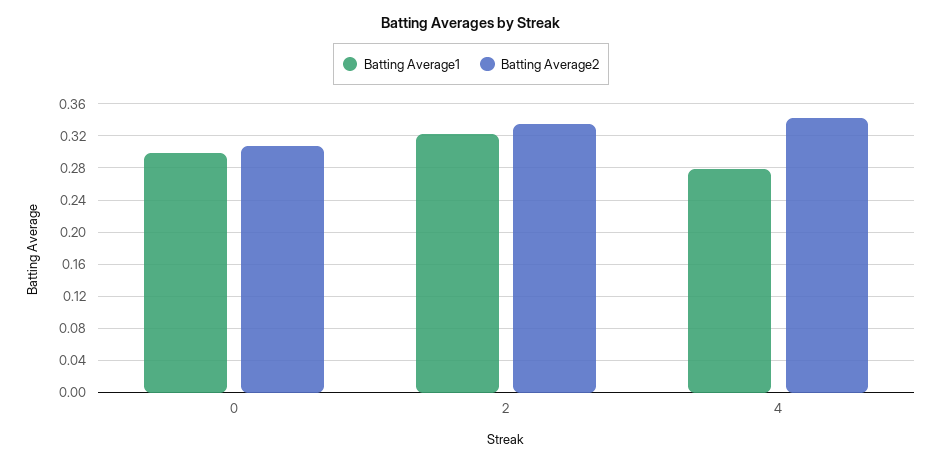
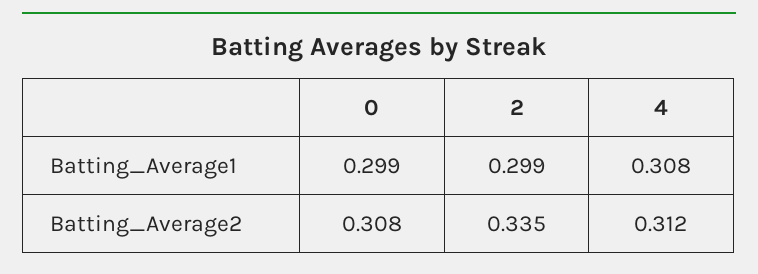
Batting Average1, 2: 0.32 -> 0.299
Batting Average1, 4: 0.28 -> 0.308
Batting Average2, 4: 0.34 -> 0.312

